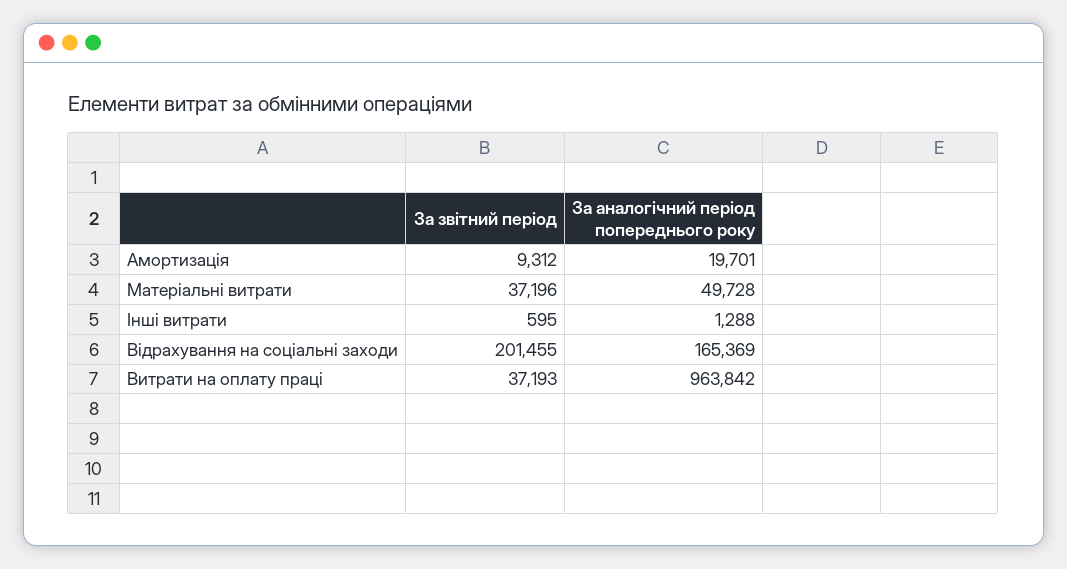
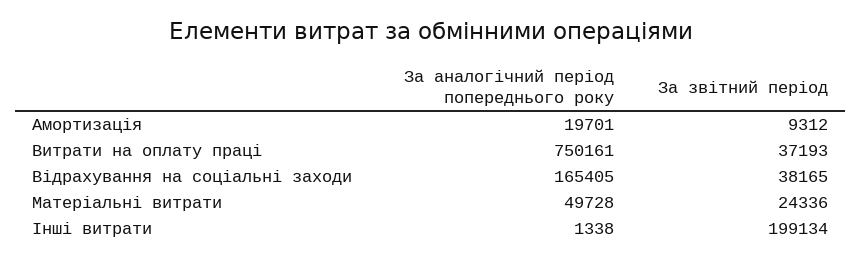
За звітний період, Матеріальні витрати: 37196 -> 24336
За звітний період, Інші витрати: 595 -> 199134
За аналогічний період попереднього року, Інші витрати: 1288 -> 1338
За звітний період, Відрахування на соціальні заходи: 201455 -> 38165
За аналогічний період попереднього року, Відрахування на соціальні заходи: 165369 -> 165405
За аналогічний період попереднього року, Витрати на оплату праці: 963842 -> 750161

